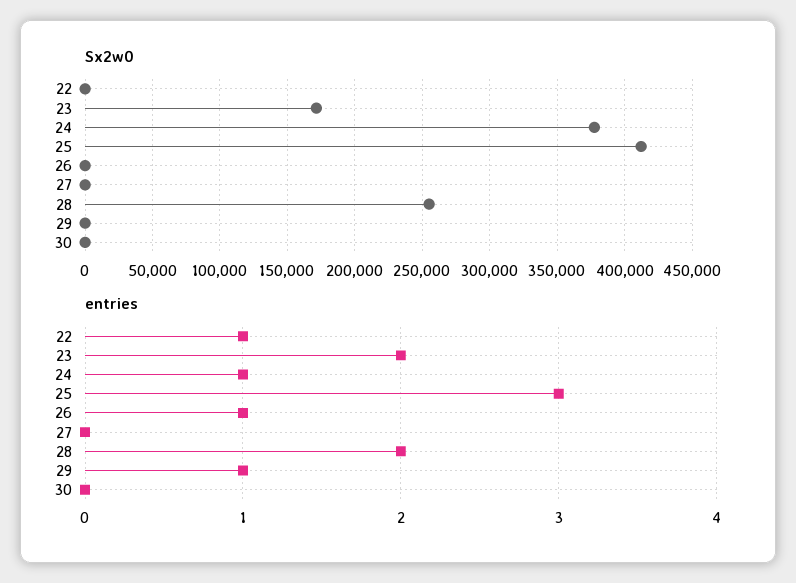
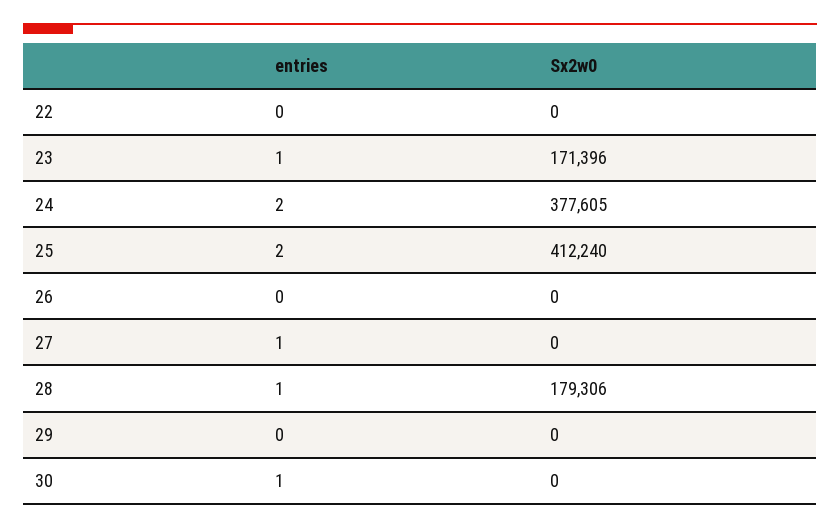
Sx2w0, 28: 255000 -> 179306
entries, 22: 1 -> 0
entries, 23: 2 -> 1
entries, 24: 1 -> 2
entries, 25: 3 -> 2
entries, 26: 1 -> 0
entries, 27: 0 -> 1
entries, 28: 2 -> 1
entries, 29: 1 -> 0
entries, 30: 0 -> 1

